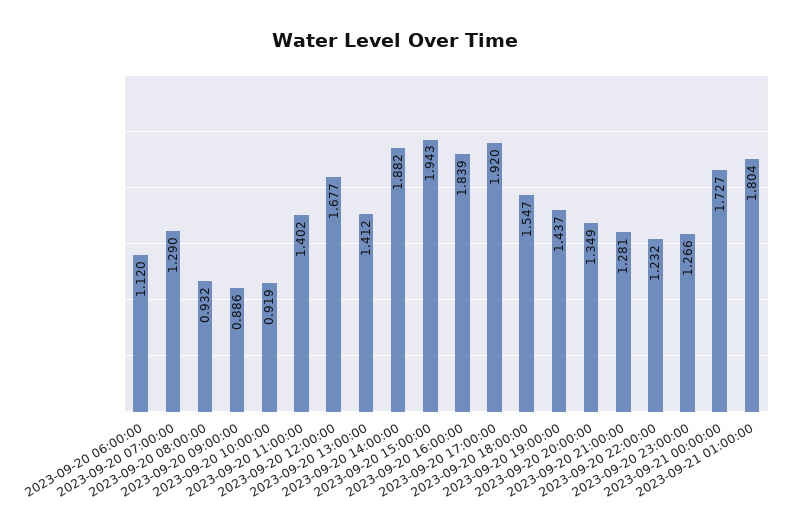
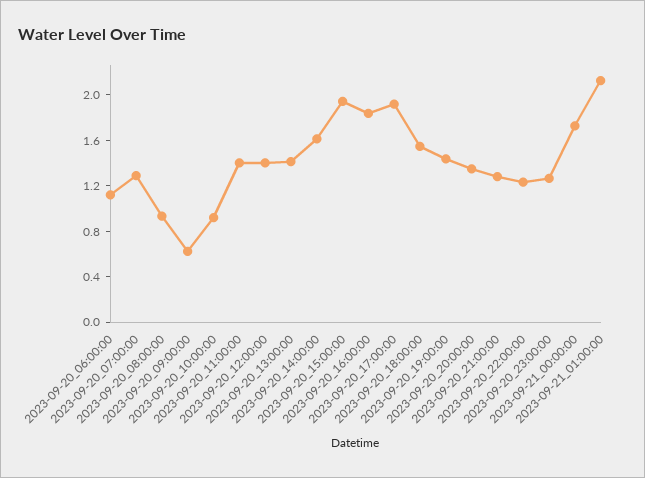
2023-09-20 09:00:00: 0.886 -> 0.6
2023-09-20 12:00:00: 1.677 -> 1.4
2023-09-20 14:00:00: 1.882 -> 1.6
2023-09-21 01:00:00: 1.804 -> 2.1

